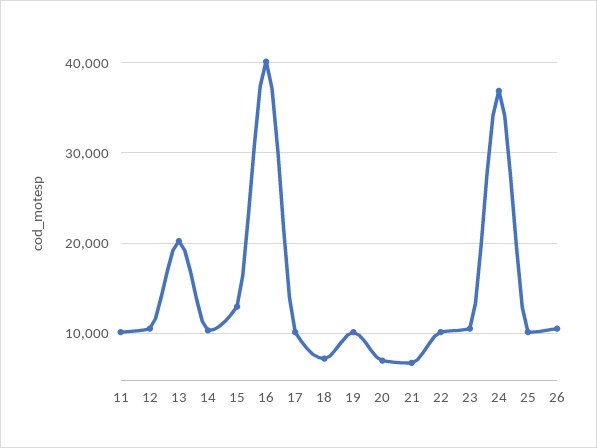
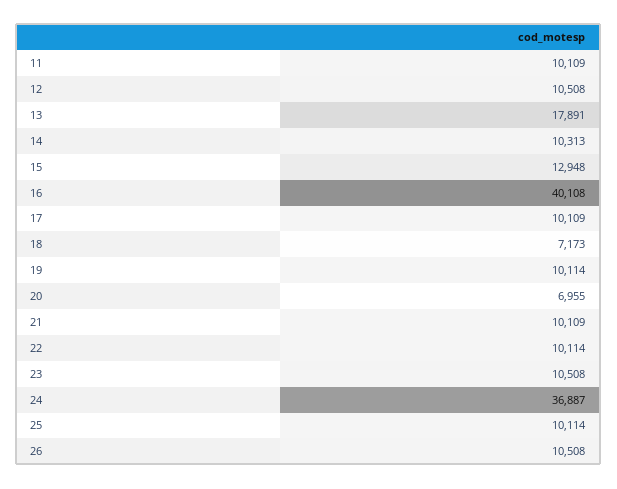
13: 20000 -> 17891
21: 7000 -> 10109

